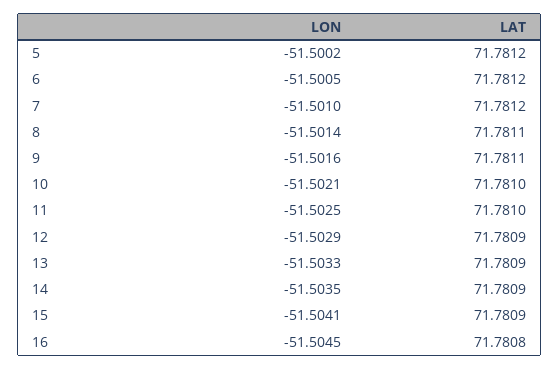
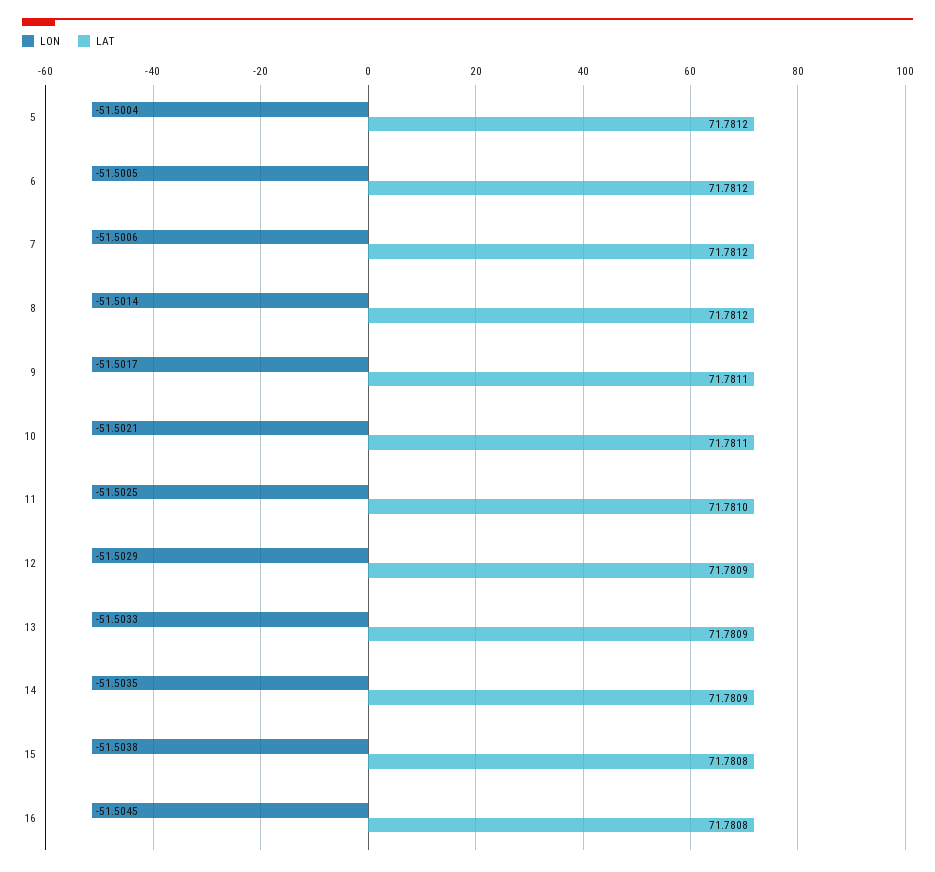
LON, 5: -51.5002 -> -51.5004
LON, 7: -51.501 -> -51.5006
LAT, 8: 71.7811 -> 71.7812
LON, 9: -51.5016 -> -51.5017
LAT, 10: 71.781 -> 71.7811
LON, 15: -51.5041 -> -51.5038
LAT, 15: 71.7809 -> 71.7808

